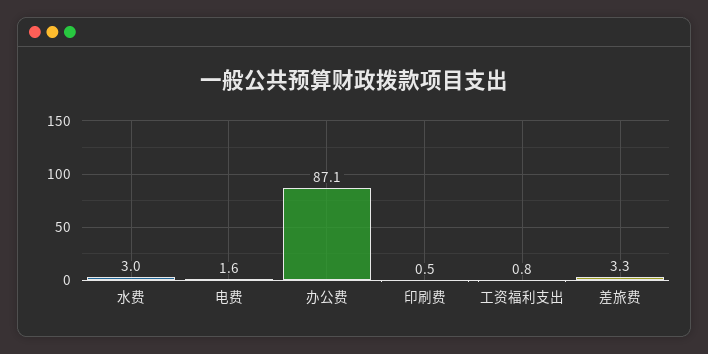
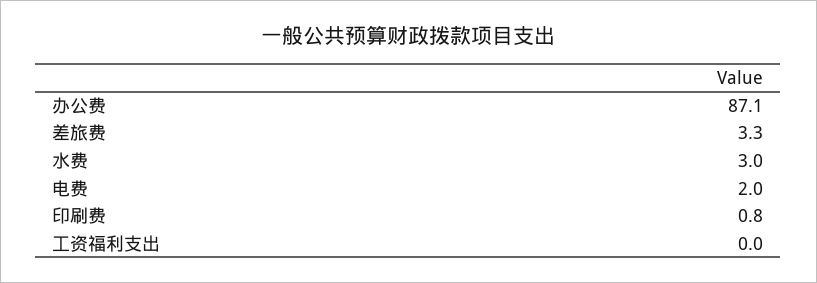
电费: 1.6 -> 2
印刷费: 0.5 -> 0.8
工资福利支出: 0.8 -> 0

